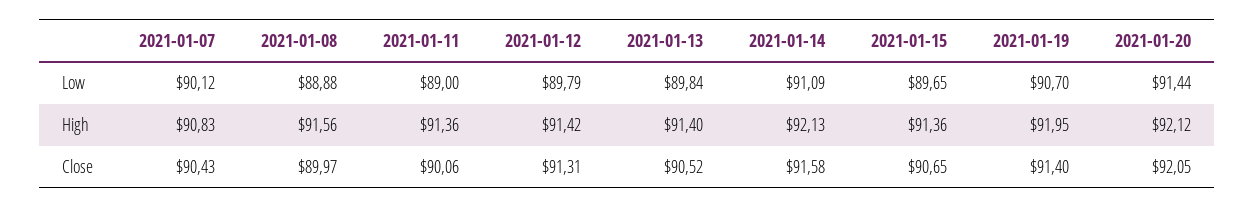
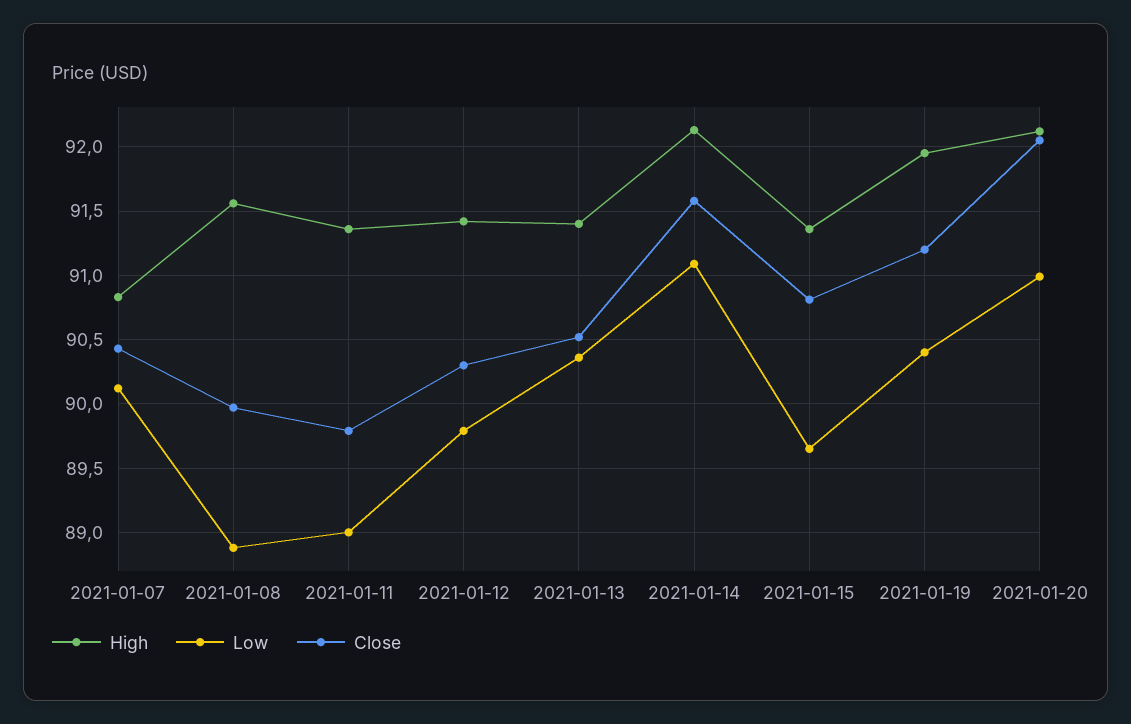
Low, 2021-01-13: 89.84 -> 90.35
Low, 2021-01-19: 90.7 -> 90.4
Low, 2021-01-20: 91.44 -> 91
Close, 2021-01-11: 90.06 -> 89.8
Close, 2021-01-12: 91.31 -> 90.3
Close, 2021-01-15: 90.65 -> 90.8
Close, 2021-01-19: 91.4 -> 91.2

